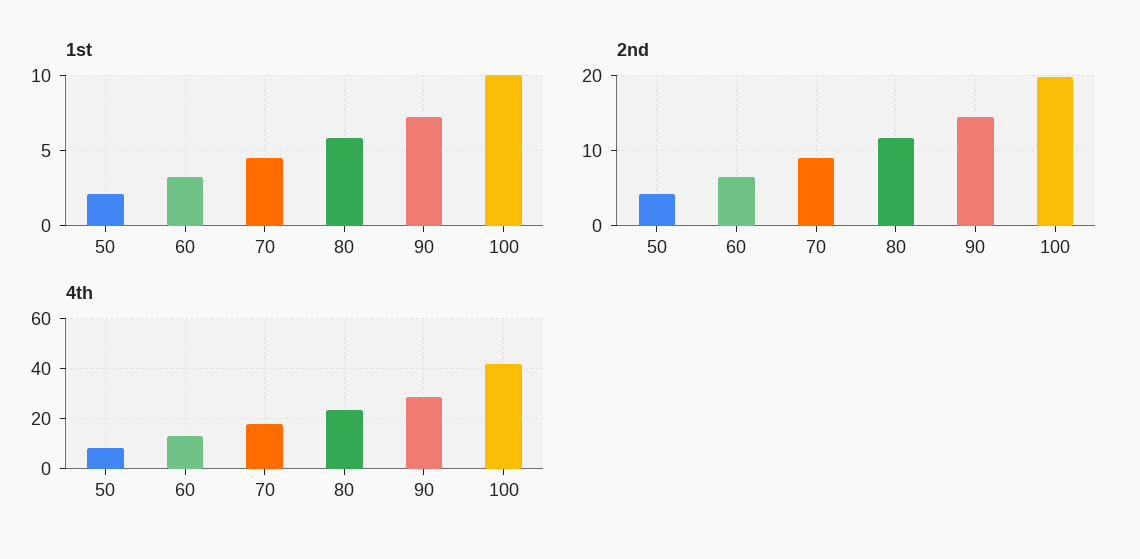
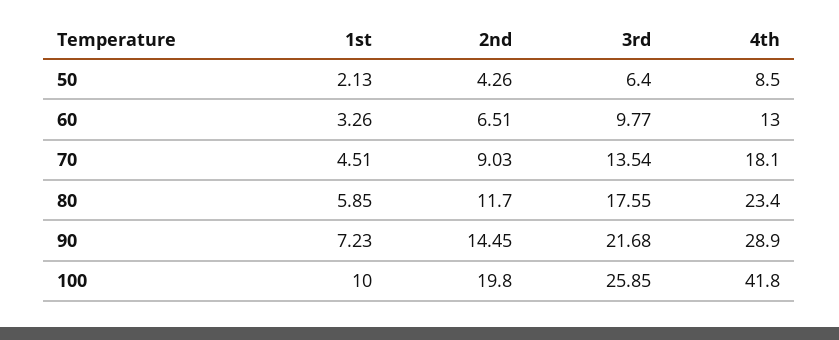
3rd, 50: none -> 6.4
3rd, 60: none -> 9.77
3rd, 70: none -> 13.54
3rd, 80: none -> 17.55
3rd, 90: none -> 21.68
3rd, 100: none -> 25.85

